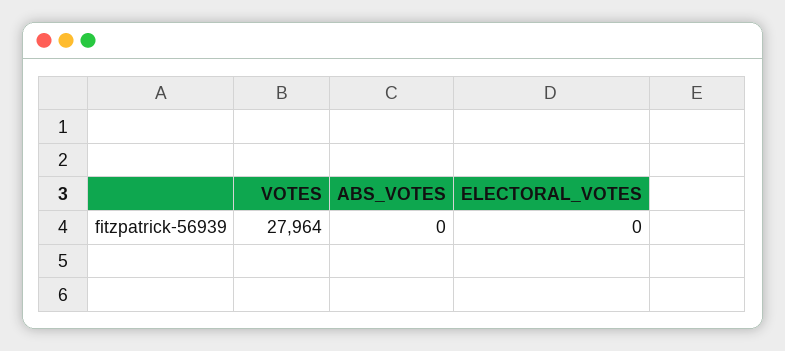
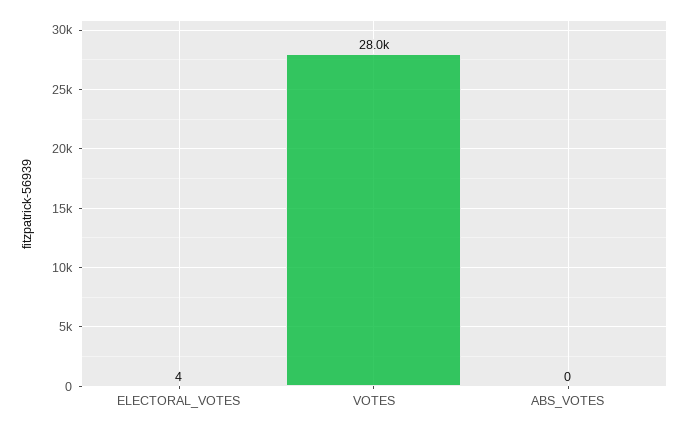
ELECTORAL_VOTES: 0 -> 4

